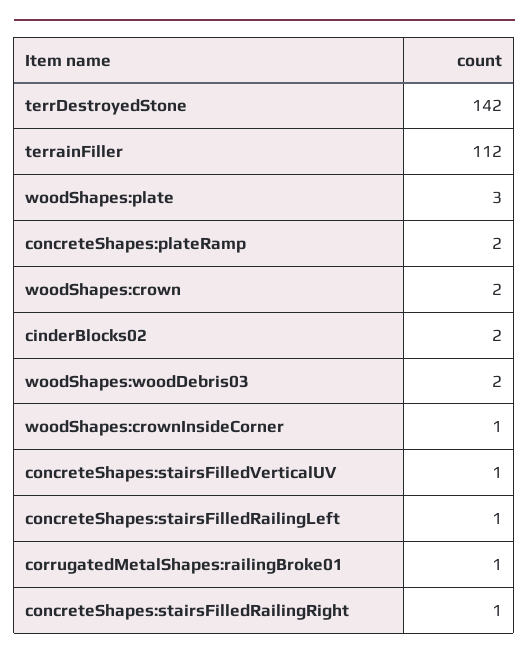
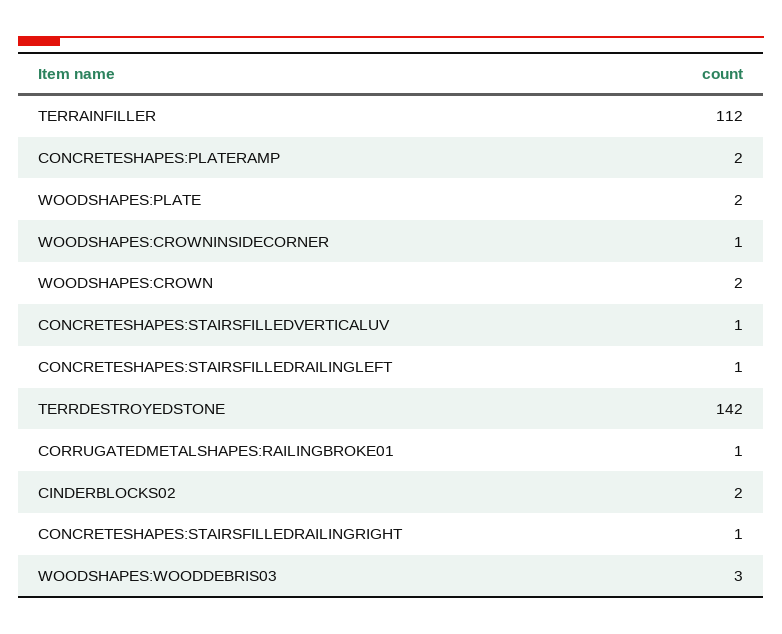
woodShapes:plate: 3 -> 2
woodShapes:woodDebris03: 2 -> 3

